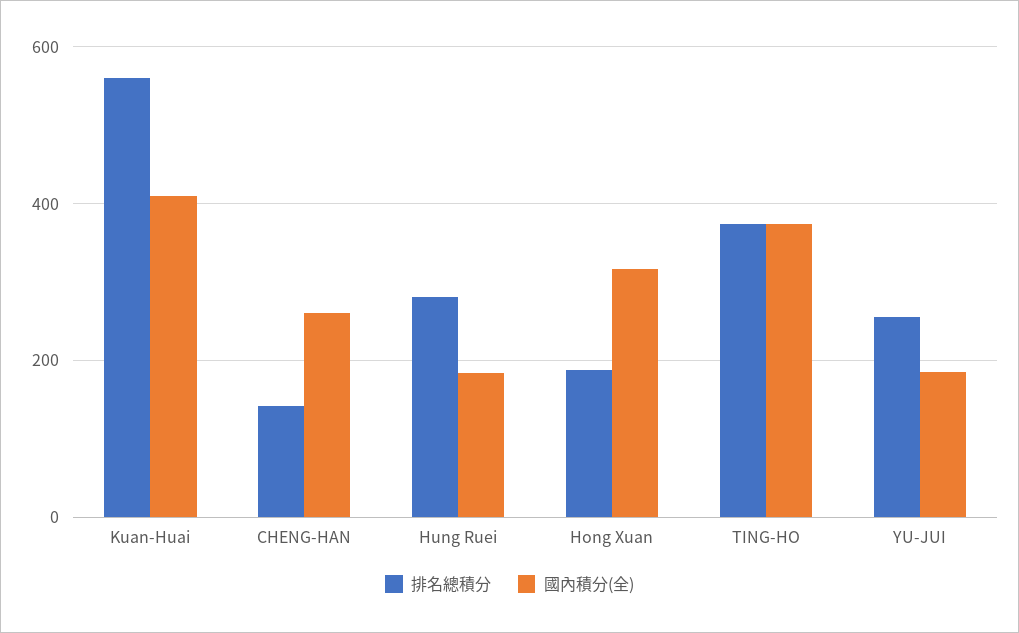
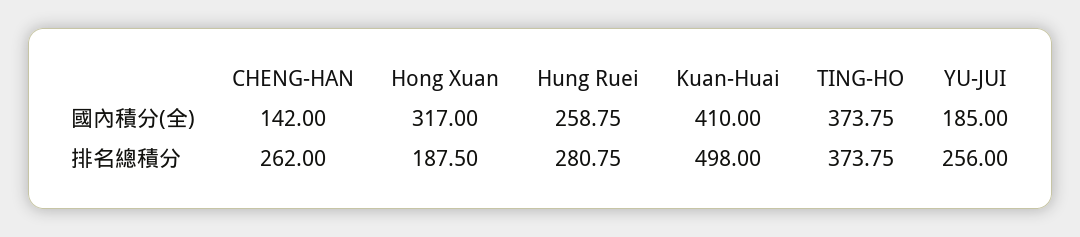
排名總積分, Kuan-Huai: 560 -> 498
排名總積分, CHENG-HAN: 140 -> 262
國內積分(全), CHENG-HAN: 260 -> 142
國內積分(全), Hung Ruei: 180 -> 258.75

